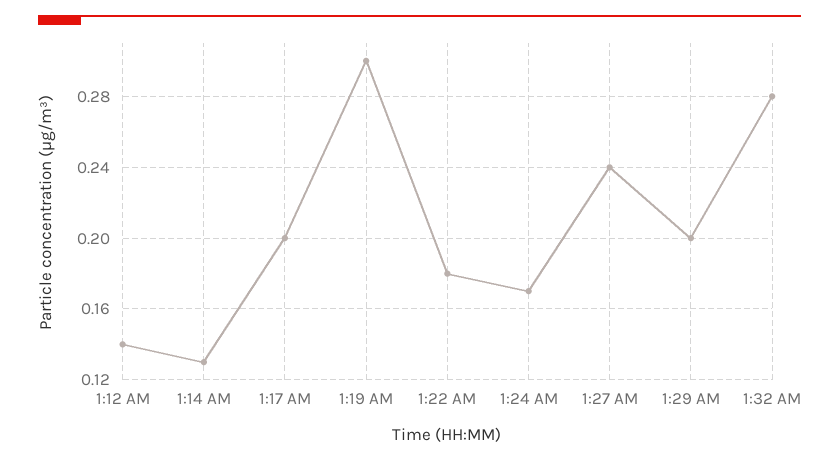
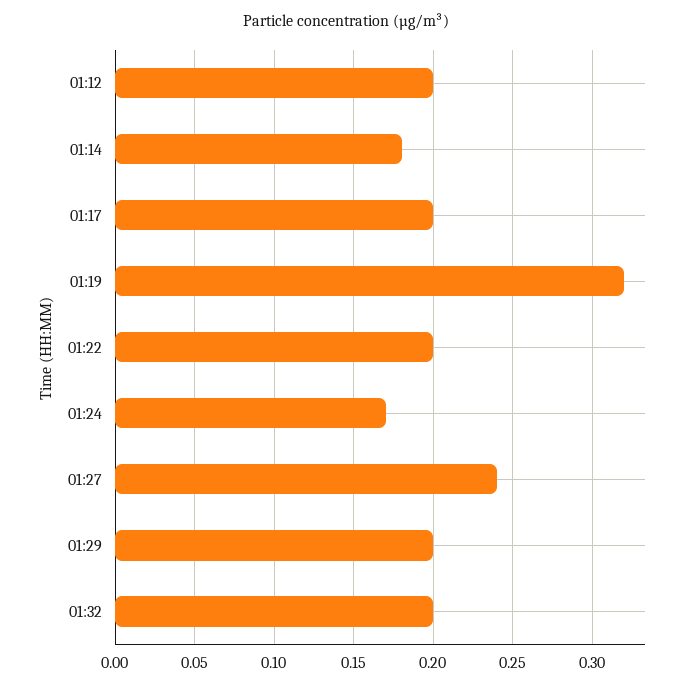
1:12 AM: 0.14 -> 0.2
1:14 AM: 0.13 -> 0.18
1:19 AM: 0.3 -> 0.32
1:22 AM: 0.18 -> 0.2
1:32 AM: 0.28 -> 0.2

